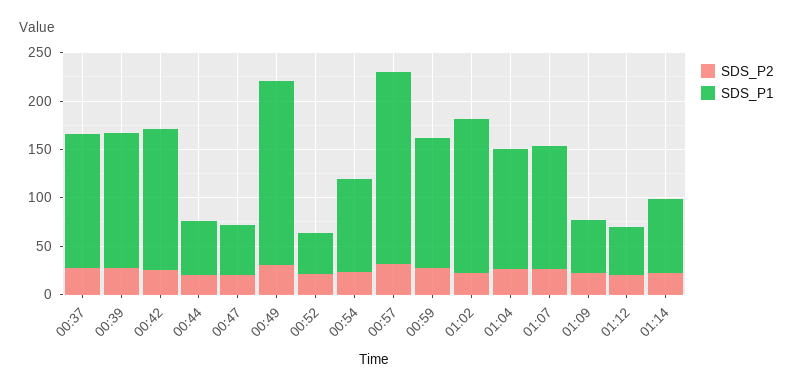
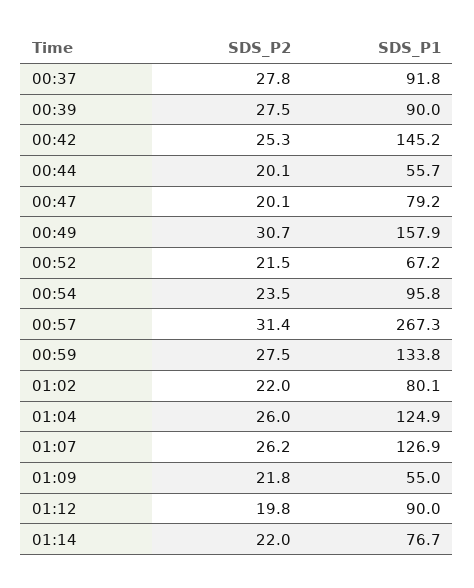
SDS_P1, 00:37: 140 -> 91.8
SDS_P1, 00:39: 140 -> 90
SDS_P1, 00:47: 50 -> 79.2
SDS_P1, 00:49: 190 -> 157.9
SDS_P1, 00:52: 40 -> 67.2
SDS_P1, 00:57: 200 -> 267.3
SDS_P1, 01:02: 160 -> 80.1
SDS_P1, 01:12: 50 -> 90

